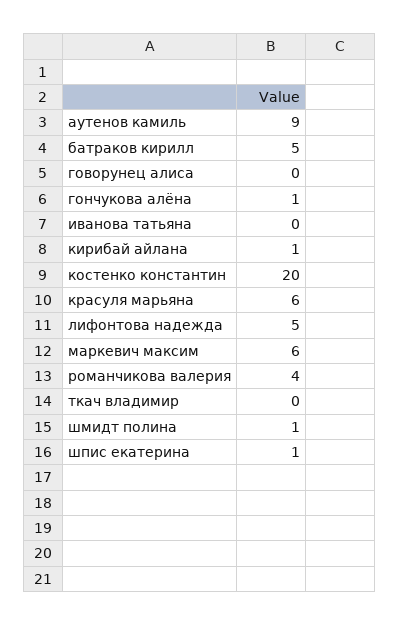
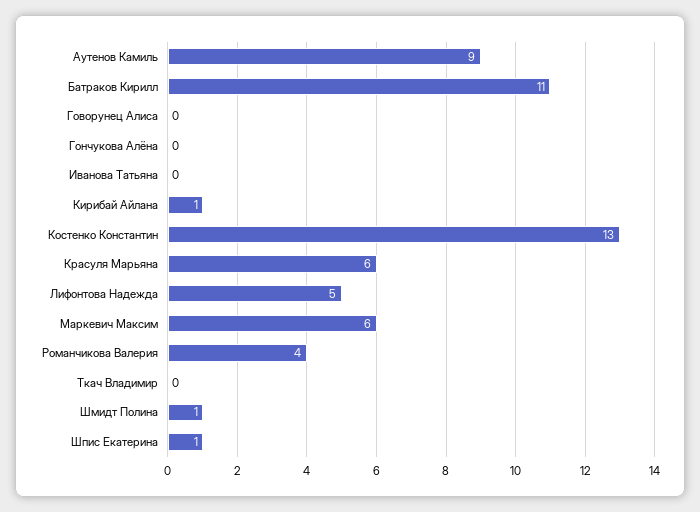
батраков кирилл: 5 -> 11
гончукова алёна: 1 -> 0
костенко константин: 20 -> 13

